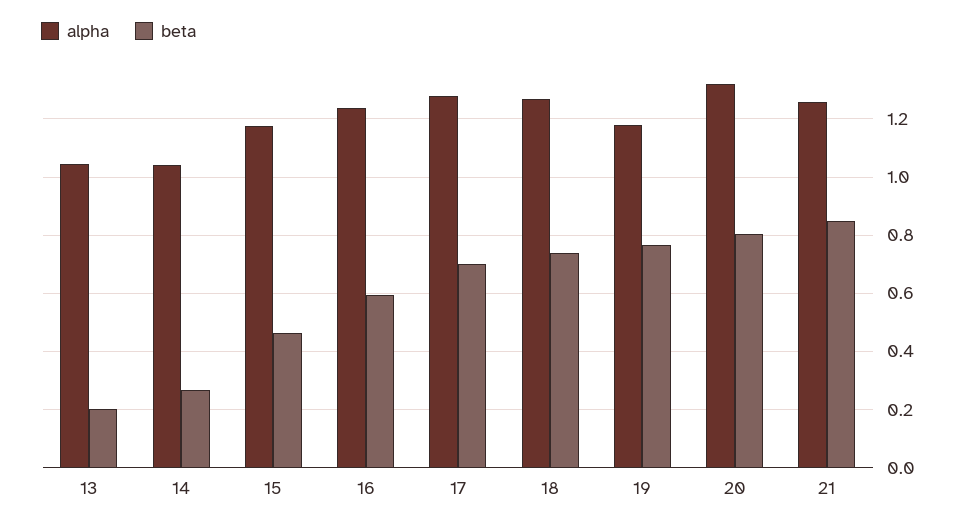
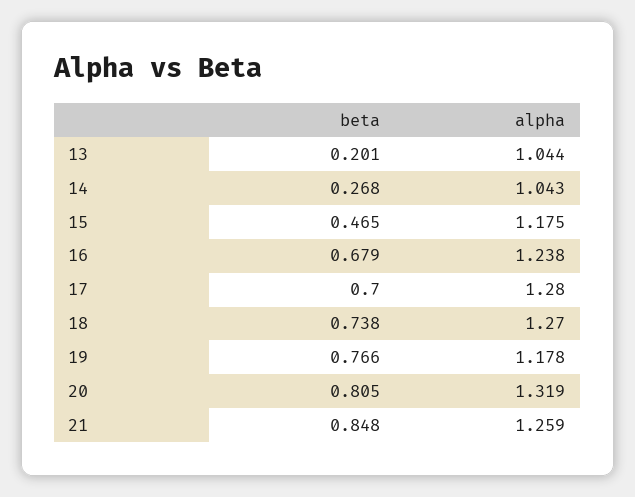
beta, 16: 0.6 -> 0.679

